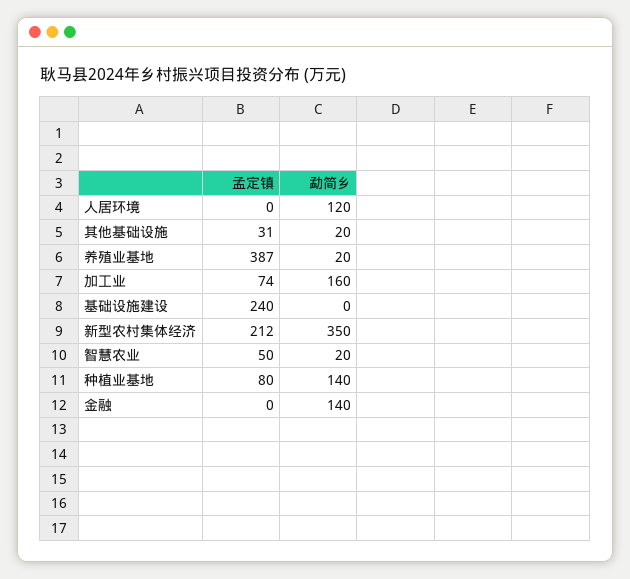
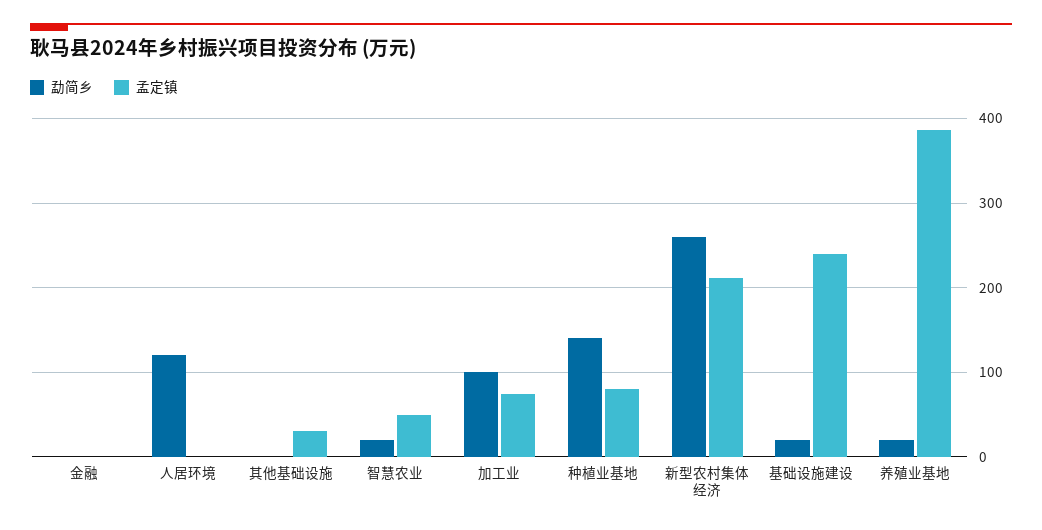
勐简乡, 其他基础设施: 20 -> 0
勐简乡, 加工业: 160 -> 100
勐简乡, 基础设施建设: 0 -> 20
勐简乡, 新型农村集体经济: 350 -> 260
勐简乡, 金融: 140 -> 0

